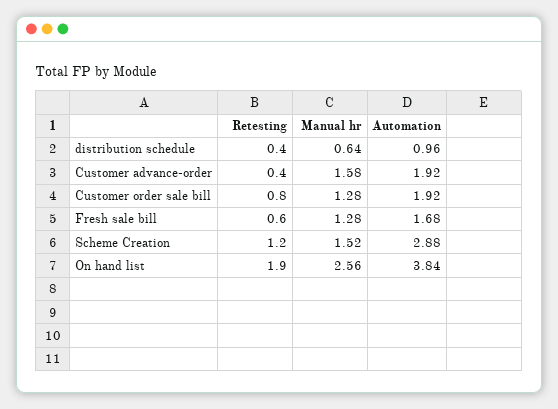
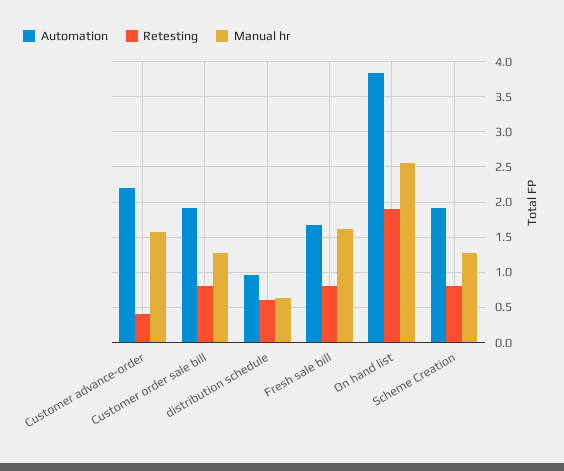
Retesting, distribution schedule: 0.4 -> 0.6
Automation, Customer advance-order: 1.92 -> 2.2
Retesting, Fresh sale bill: 0.6 -> 0.8
Manual hr, Fresh sale bill: 1.28 -> 1.6
Retesting, Scheme Creation: 1.2 -> 0.8
Manual hr, Scheme Creation: 1.52 -> 1.3
Automation, Scheme Creation: 2.88 -> 1.9

